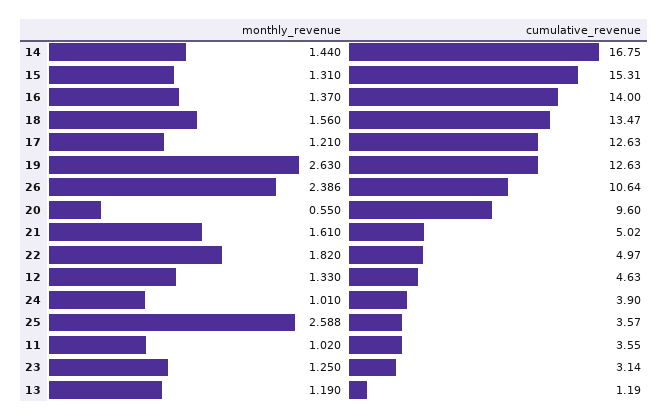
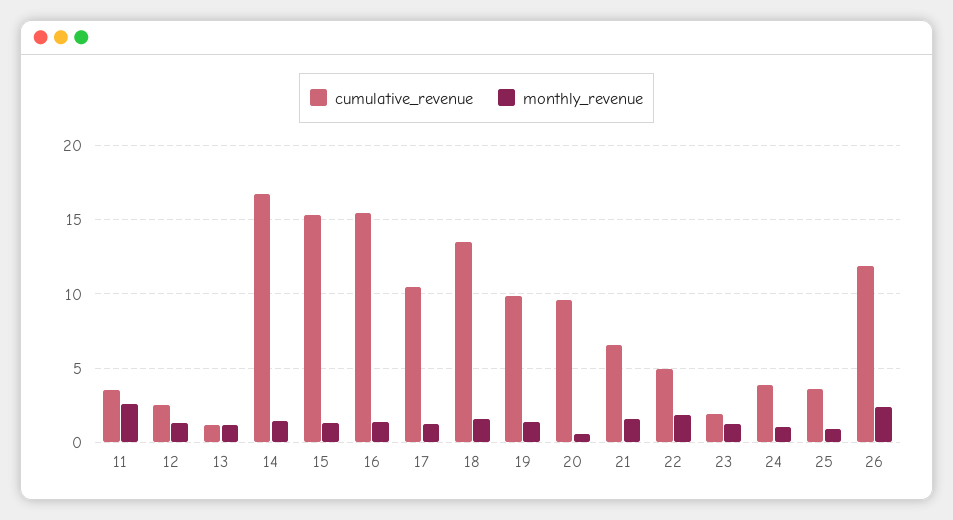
cumulative_revenue, 16: 14 -> 15.5
cumulative_revenue, 17: 12.63 -> 10.5
monthly_revenue, 19: 2.63 -> 1.5
cumulative_revenue, 19: 12.63 -> 10
cumulative_revenue, 26: 10.64 -> 12
cumulative_revenue, 21: 5.02 -> 6.5
cumulative_revenue, 12: 4.63 -> 2.5
monthly_revenue, 25: 2.588 -> 1
monthly_revenue, 11: 1.02 -> 2.5
cumulative_revenue, 23: 3.14 -> 2

